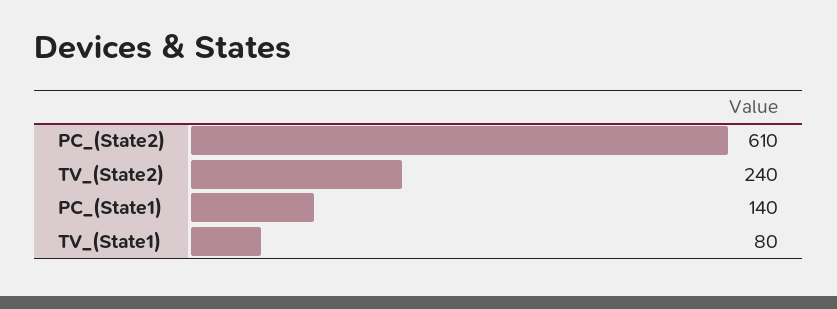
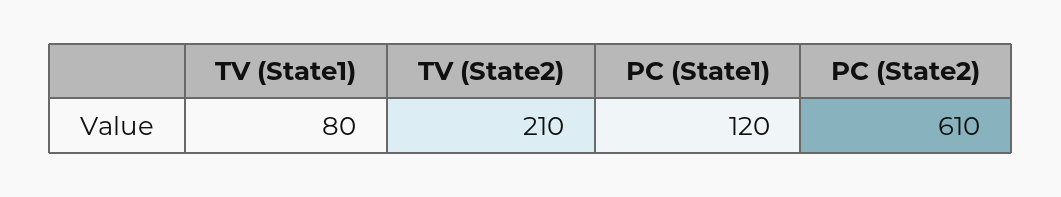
TV_(State2): 240 -> 210
PC_(State1): 140 -> 120

